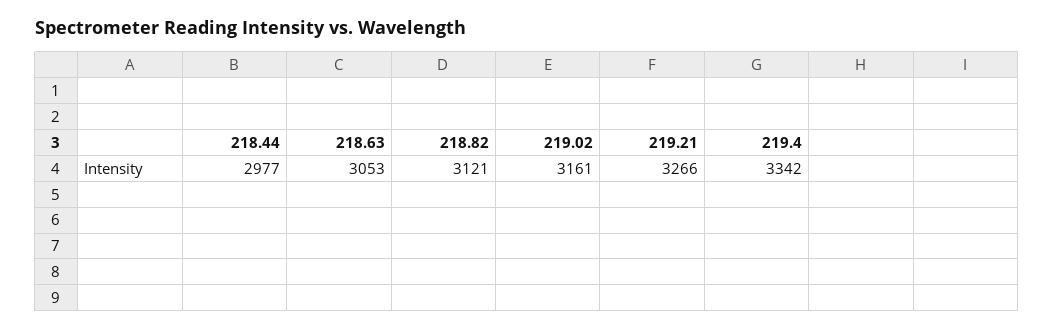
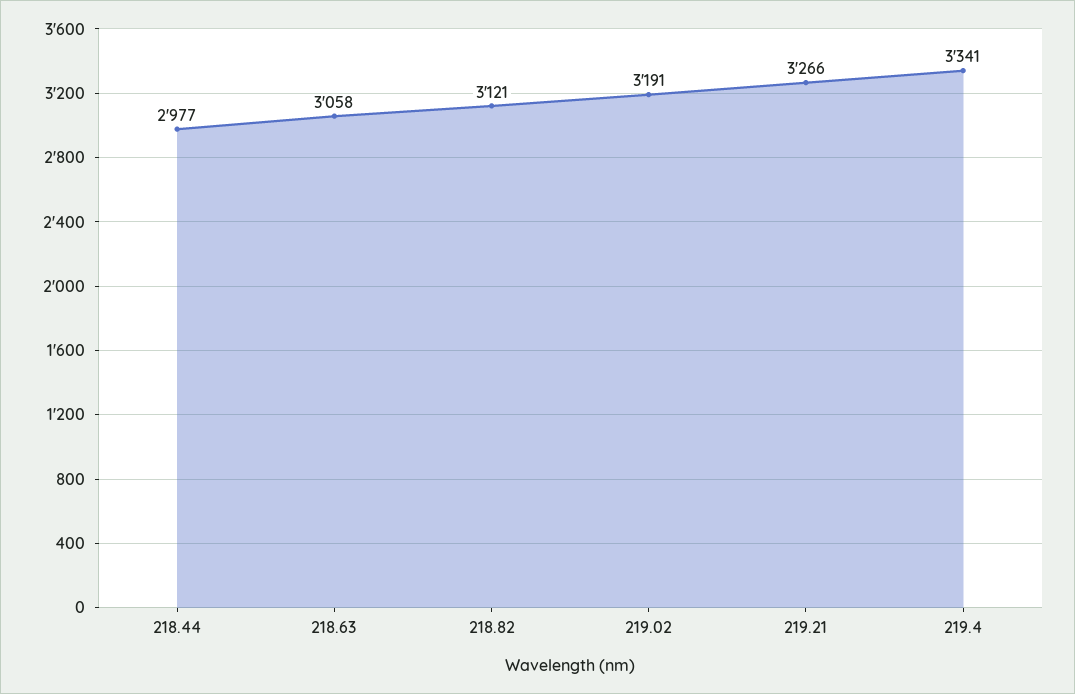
218.63: 3053 -> 3058
219.02: 3161 -> 3191
219.4: 3342 -> 3341

